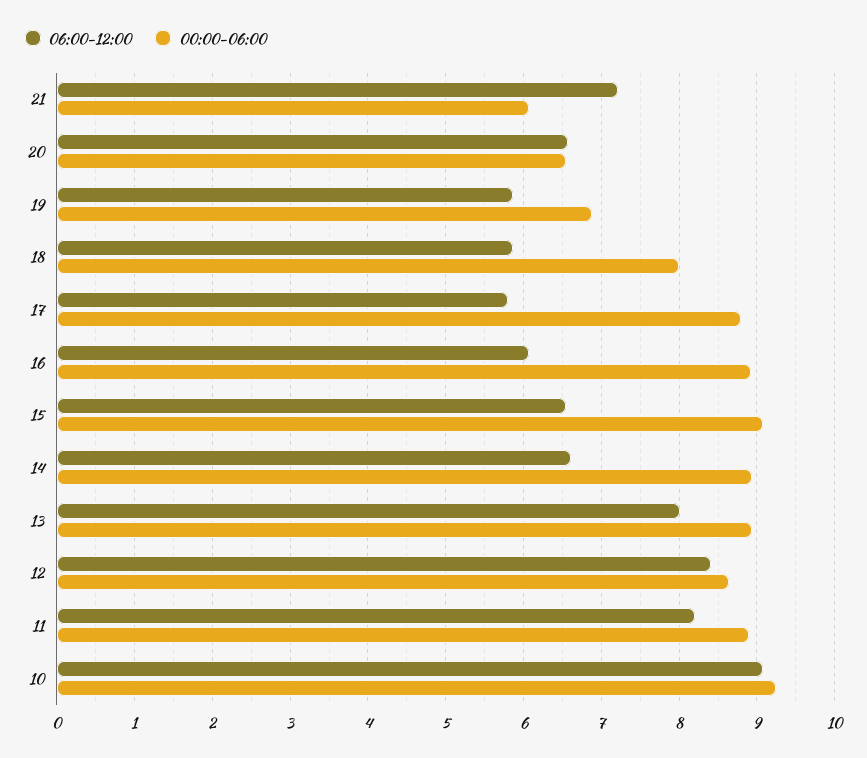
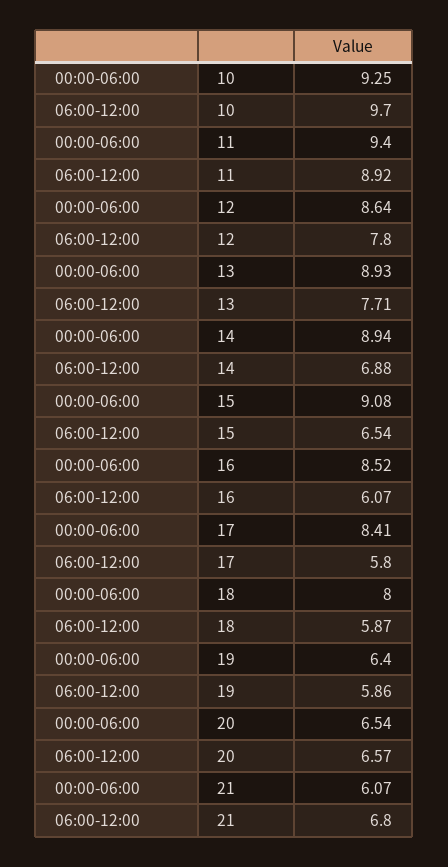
06:00-12:00, 21: 7.2 -> 6.8
00:00-06:00, 19: 6.9 -> 6.4
00:00-06:00, 17: 8.8 -> 8.41
00:00-06:00, 16: 8.9 -> 8.52
06:00-12:00, 14: 6.6 -> 6.88
06:00-12:00, 13: 8 -> 7.71
06:00-12:00, 12: 8.4 -> 7.8
06:00-12:00, 11: 8.2 -> 8.92
00:00-06:00, 11: 8.9 -> 9.4
06:00-12:00, 10: 9.1 -> 9.7

